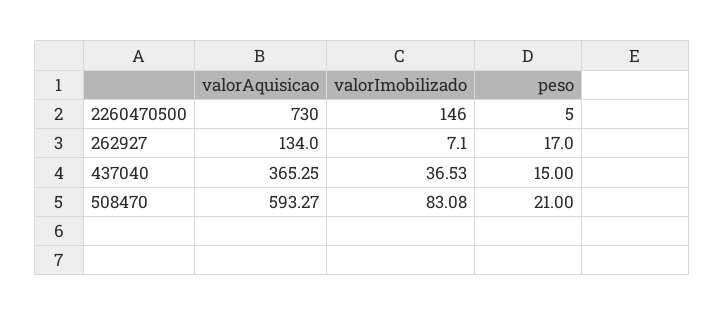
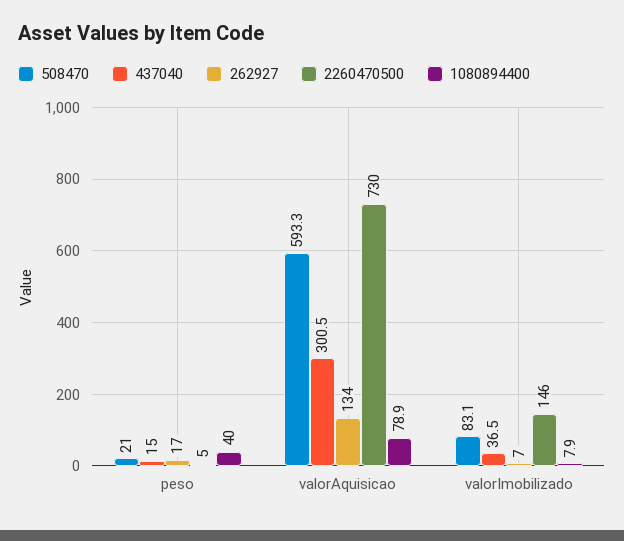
437040, valorAquisicao: 365.25 -> 300.5
1080894400, peso: none -> 40
1080894400, valorAquisicao: none -> 78.9
1080894400, valorImobilizado: none -> 7.9

